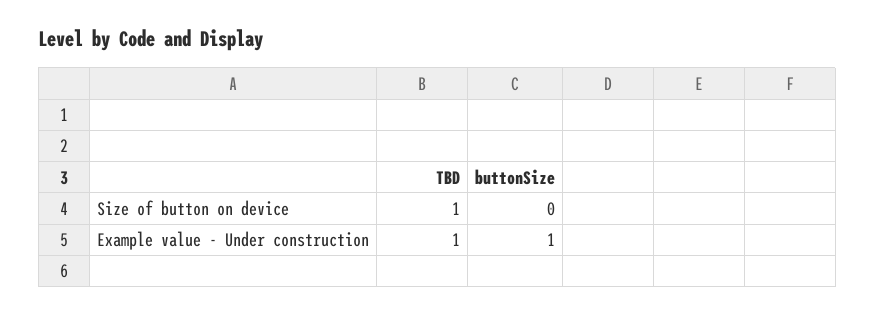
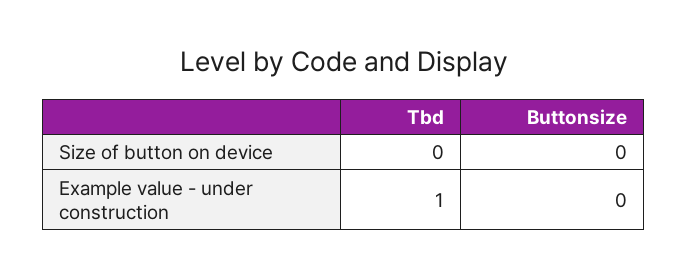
TBD, Size of button on device: 1 -> 0
buttonSize, Example value - Under construction: 1 -> 0

